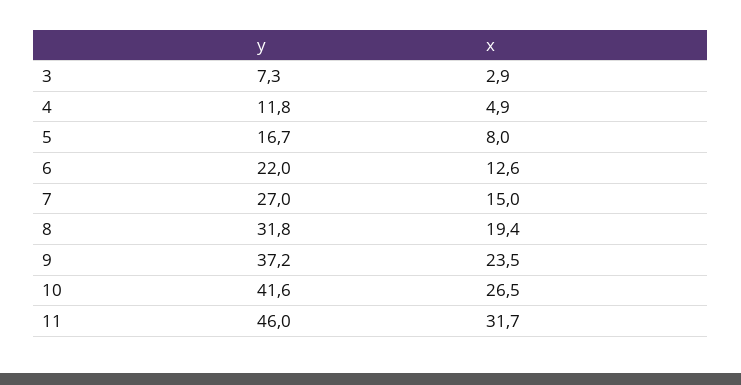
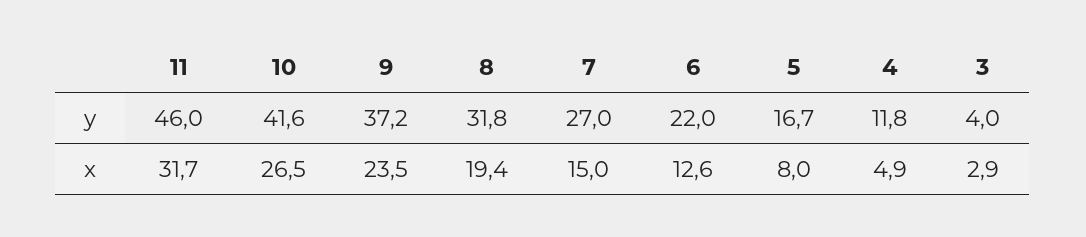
y, 3: 7.3 -> 4

